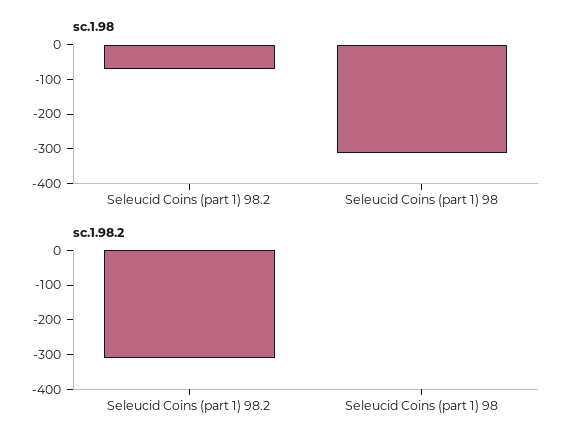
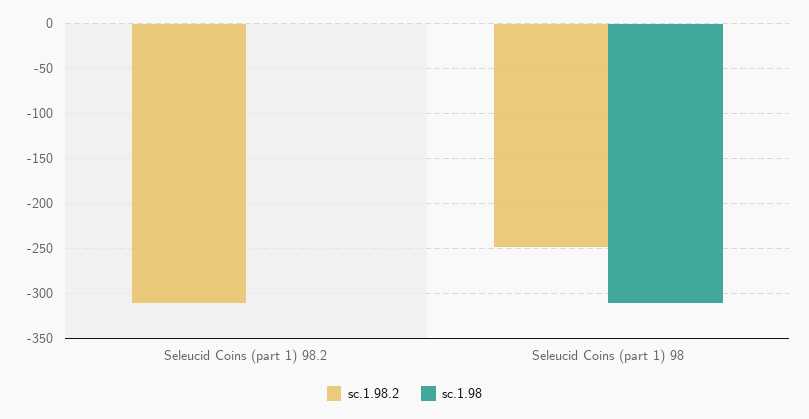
sc.1.98, Seleucid Coins (part 1) 98.2: -75 -> 0
sc.1.98.2, Seleucid Coins (part 1) 98: 0 -> -250

